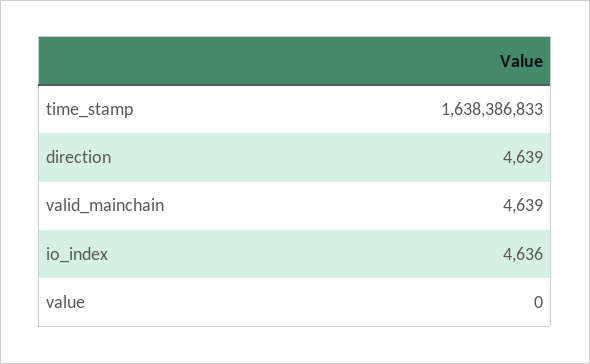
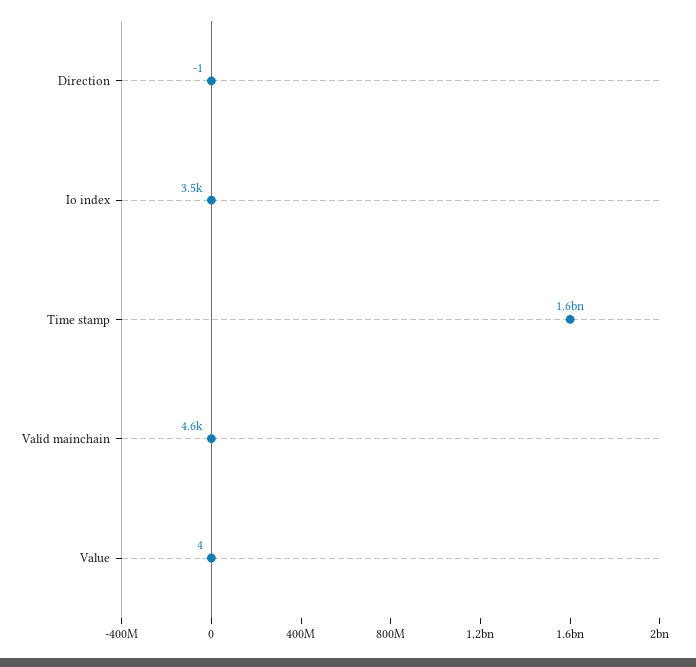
direction: 4639 -> -1
io_index: 4636 -> 3500
value: 0 -> 4

